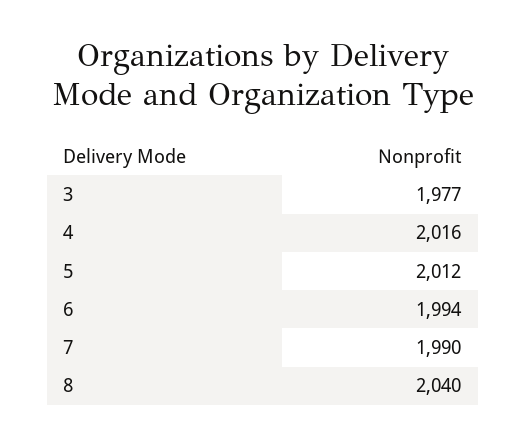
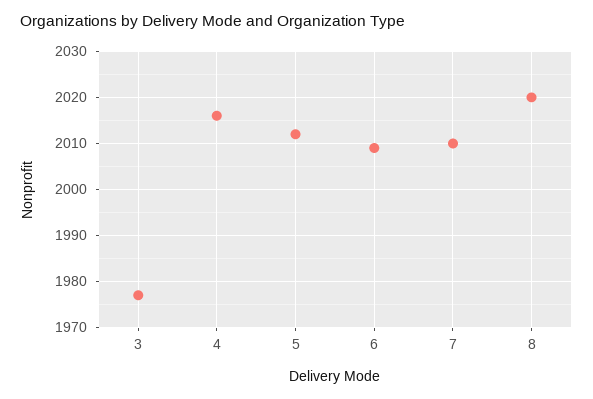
6: 1994 -> 2010
7: 1990 -> 2010
8: 2040 -> 2020

